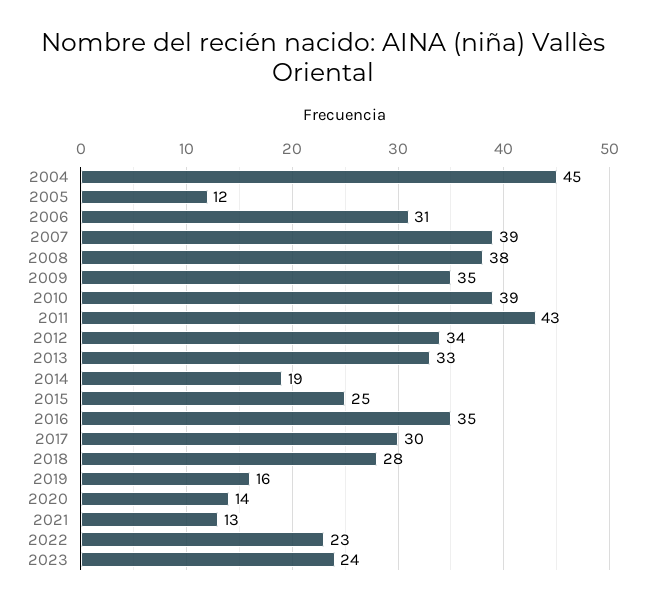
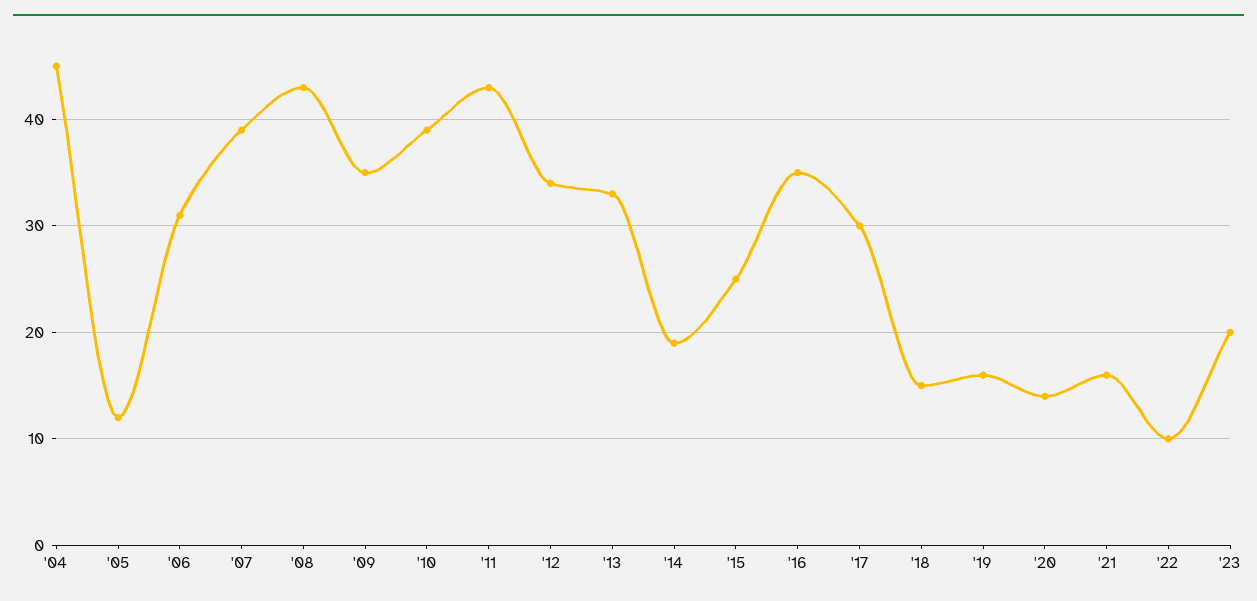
2008: 38 -> 43
2018: 28 -> 15
2021: 13 -> 16
2022: 23 -> 10
2023: 24 -> 20

